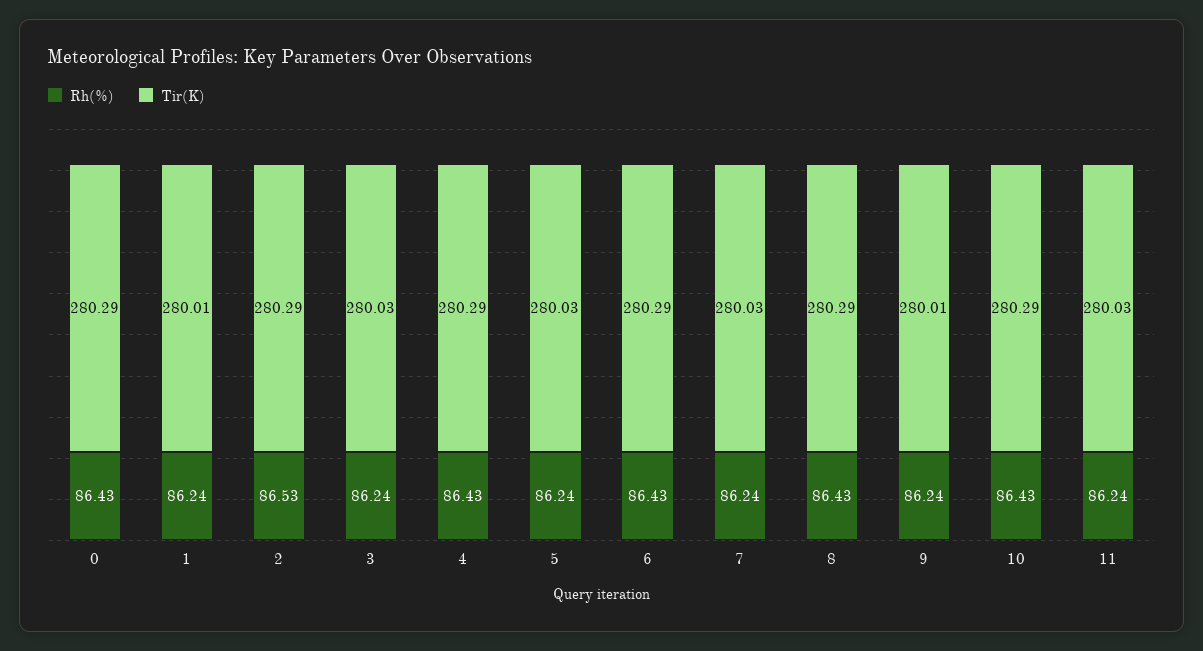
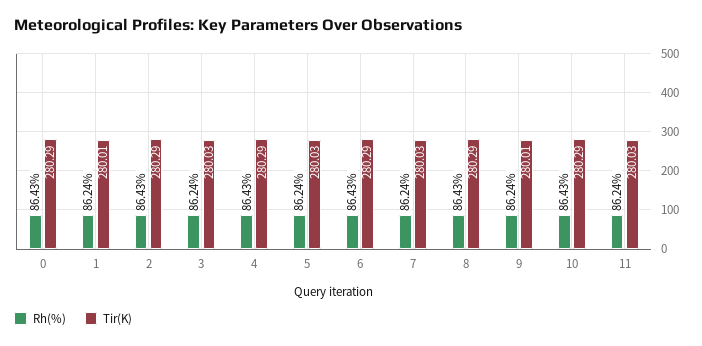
Rh(%), 2: 86.53 -> 86.43

